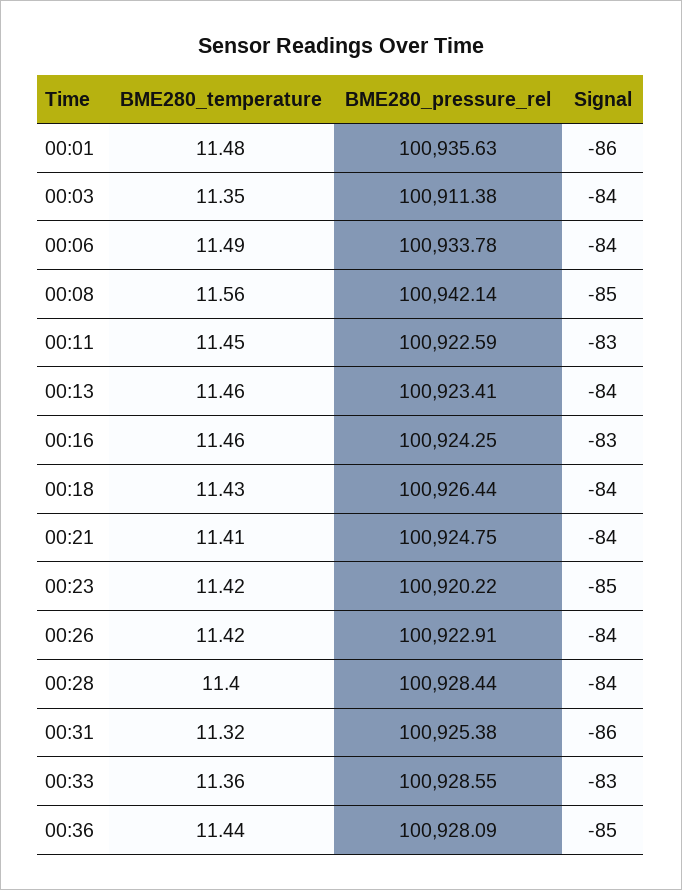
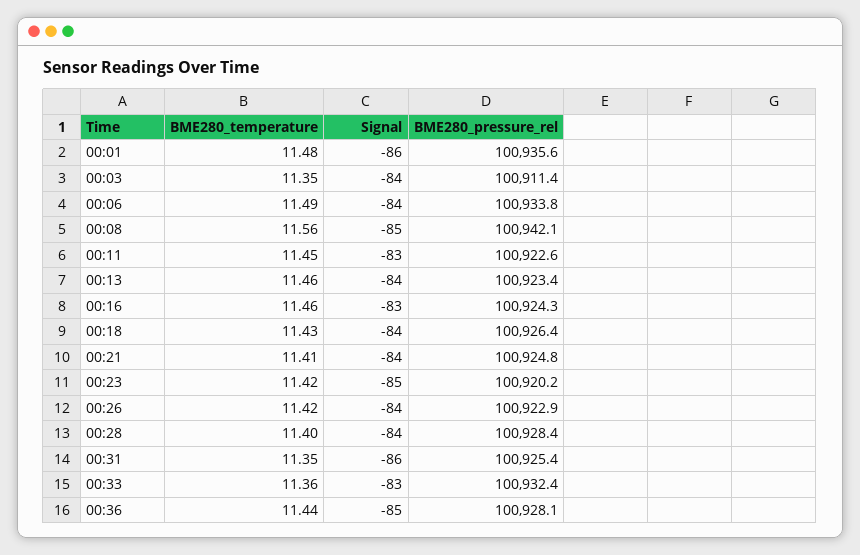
BME280_temperature, 00:31: 11.32 -> 11.35
BME280_pressure_rel, 00:33: 100928.55 -> 100932.4

